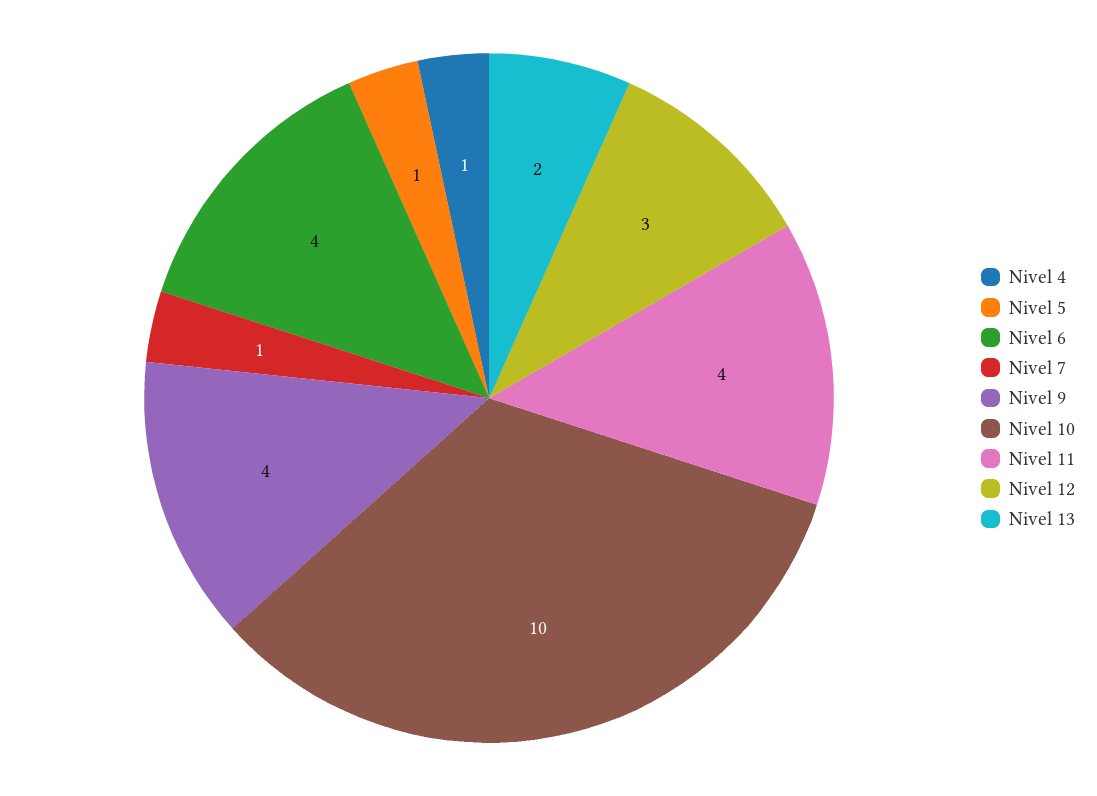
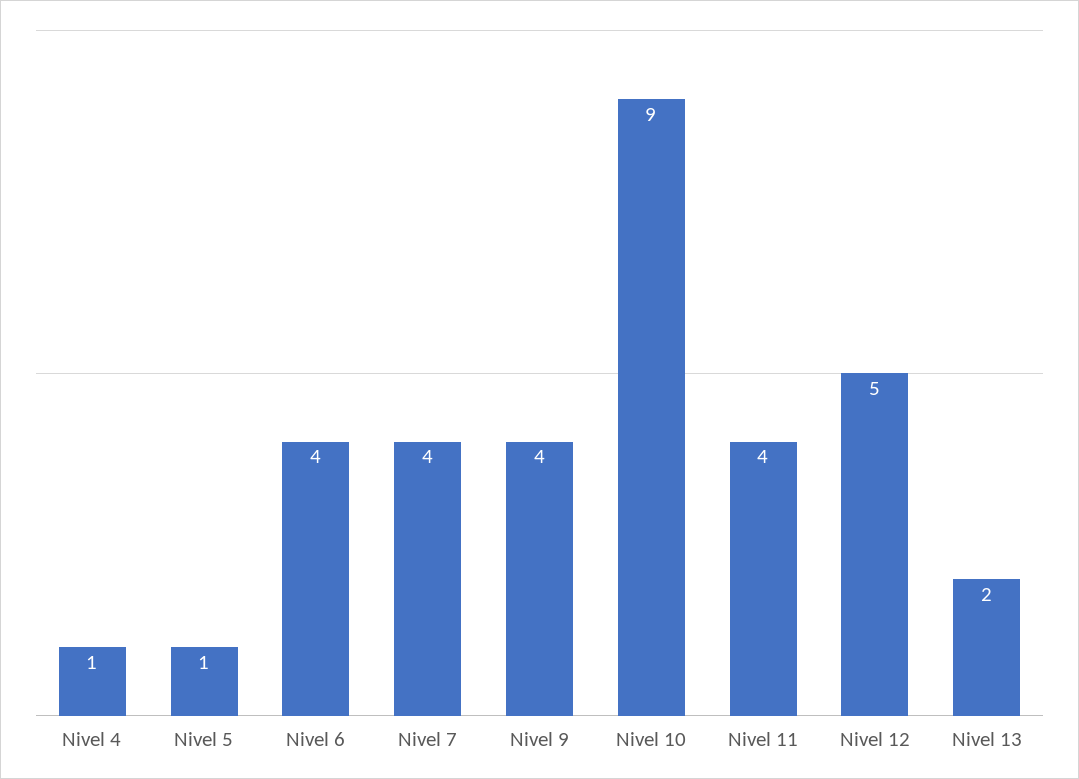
Nivel 7: 1 -> 4
Nivel 10: 10 -> 9
Nivel 12: 3 -> 5

